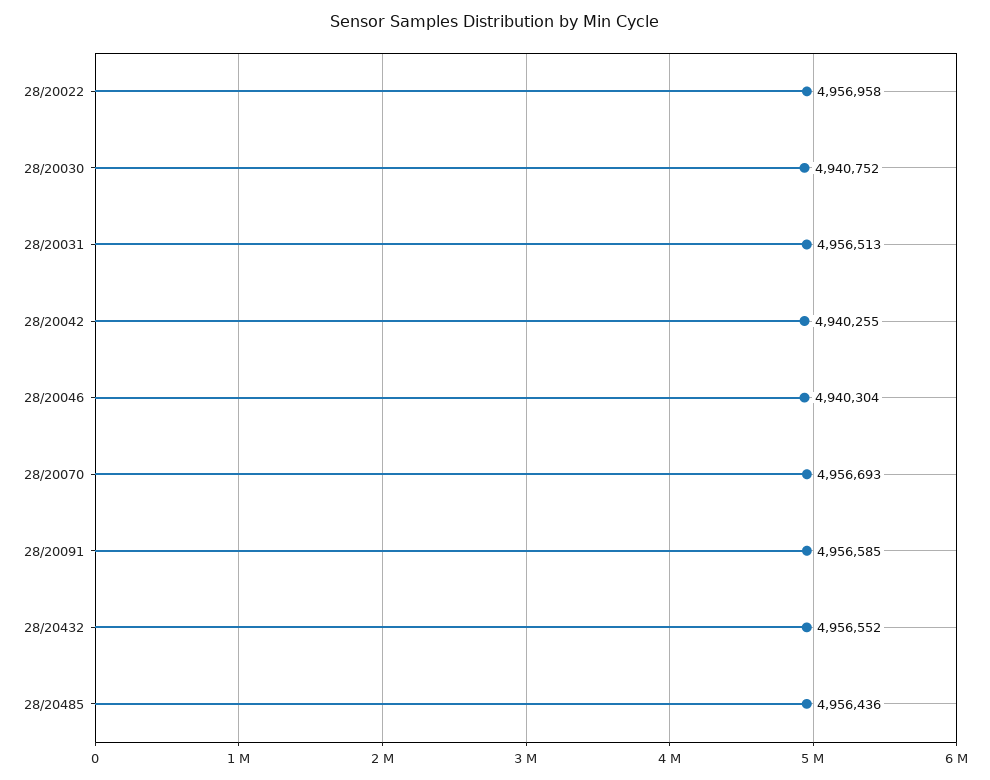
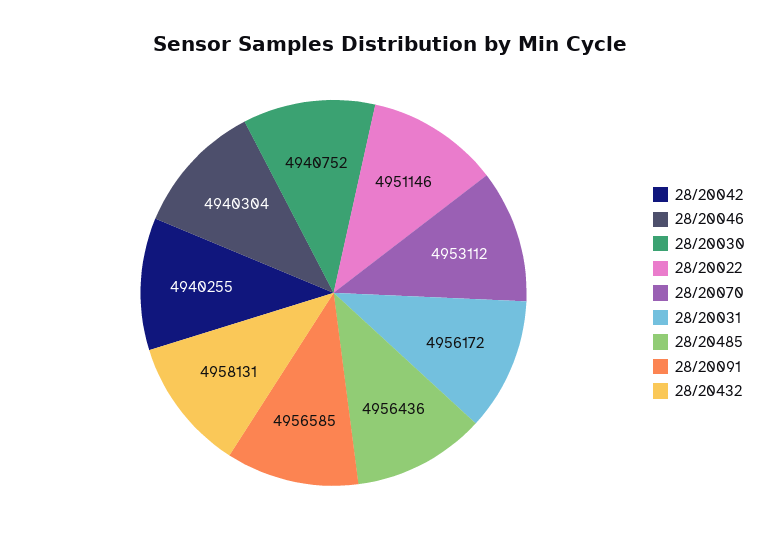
28/20022: 4956958 -> 4951146
28/20031: 4956513 -> 4956172
28/20070: 4956693 -> 4953112
28/20432: 4956552 -> 4958131

